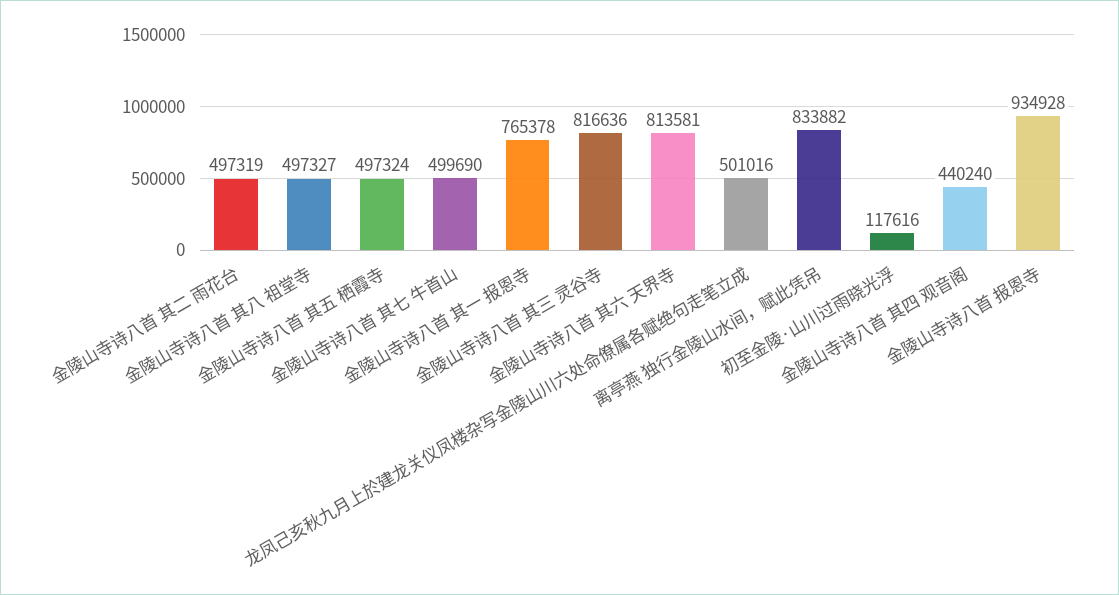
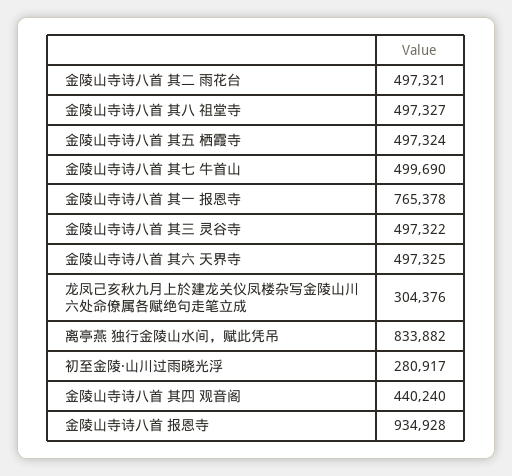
金陵山寺诗八首 其二 雨花台: 497319 -> 497321
金陵山寺诗八首 其三 灵谷寺: 816636 -> 497322
金陵山寺诗八首 其六 天界寺: 813581 -> 497325
龙凤己亥秋九月上於建龙关仪凤楼杂写金陵山川六处命僚属各赋绝句走笔立成: 501016 -> 304376
初至金陵·山川过雨晓光浮: 117616 -> 280917

